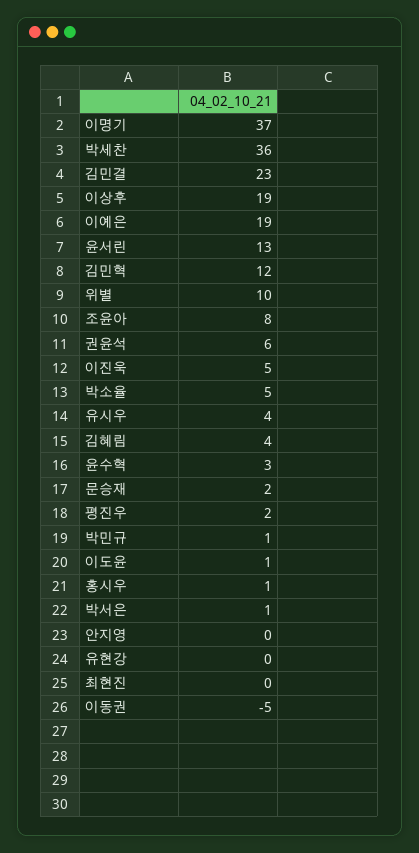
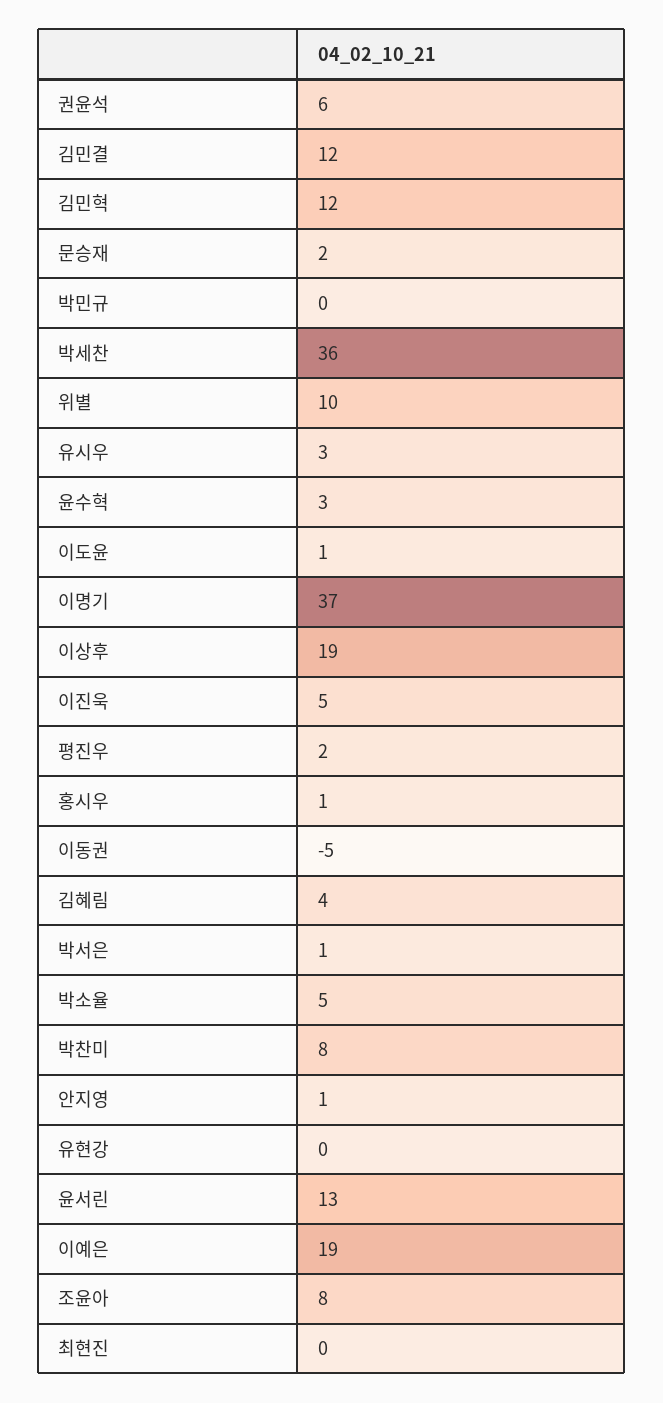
김민결: 23 -> 12
유시우: 4 -> 3
박민규: 1 -> 0
안지영: 0 -> 1
박찬미: none -> 8

